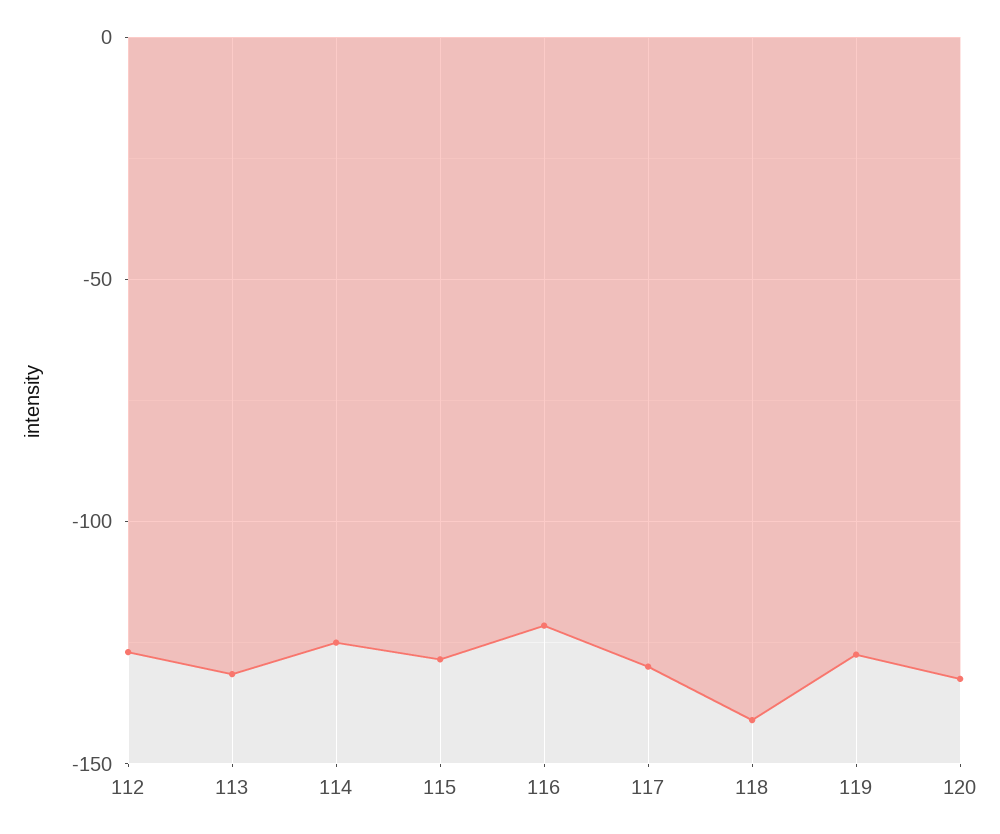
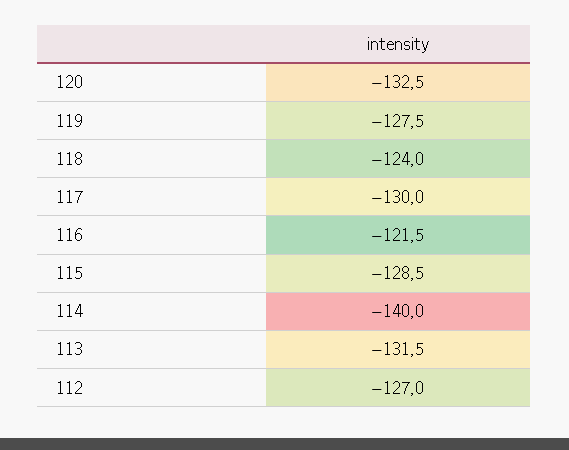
114: -125 -> -140
118: -140 -> -124

